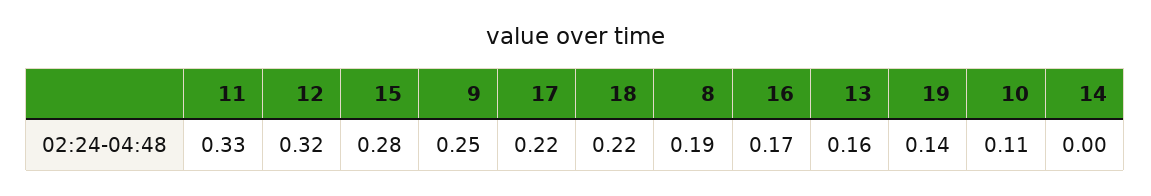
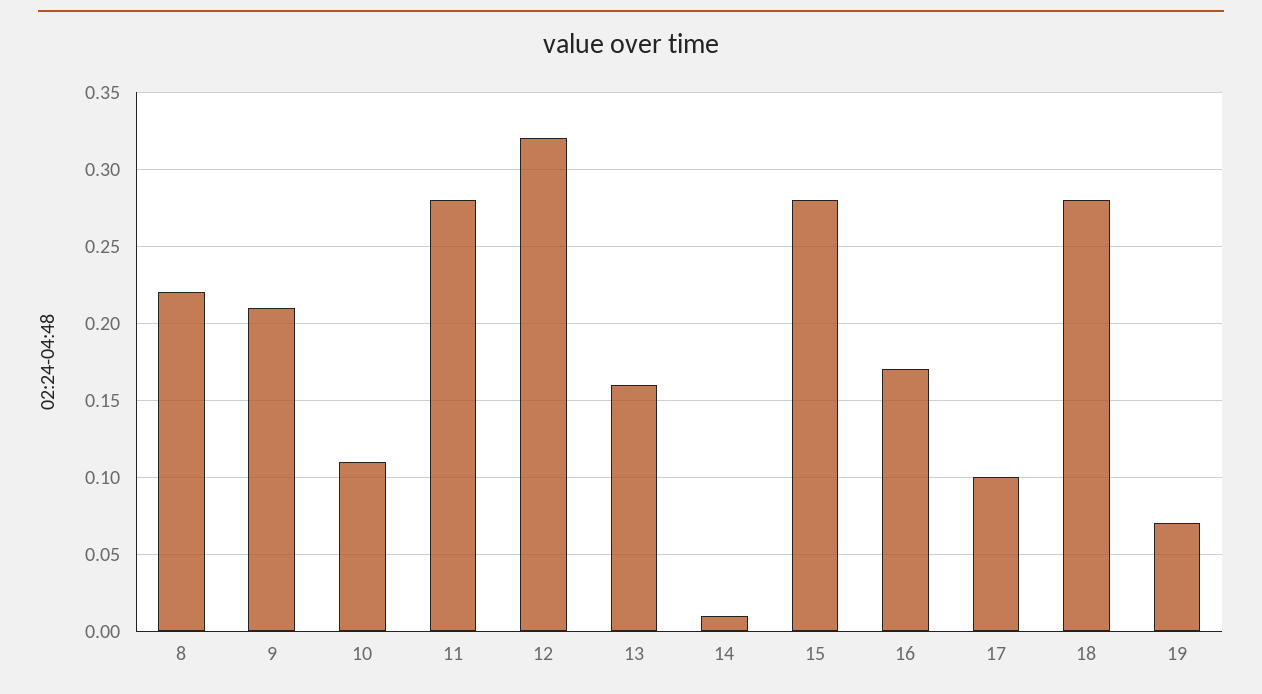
11: 0.33 -> 0.28
9: 0.25 -> 0.21
17: 0.22 -> 0.1
18: 0.22 -> 0.28
8: 0.19 -> 0.22
19: 0.14 -> 0.07
14: 0 -> 0.01

